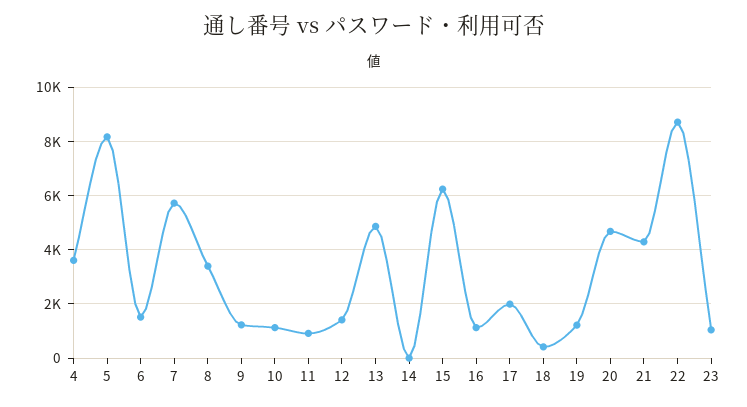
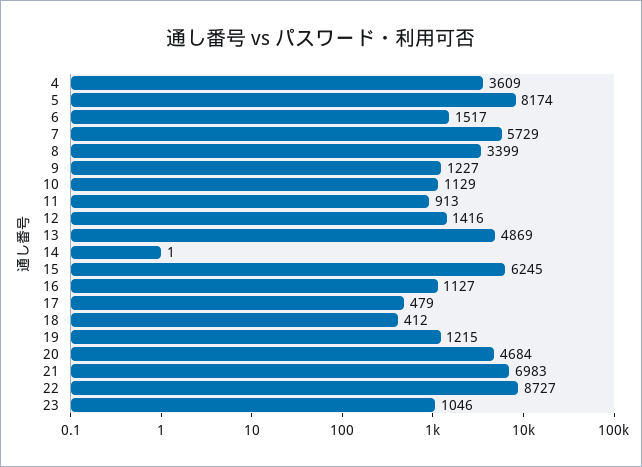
17: 2000 -> 479
21: 4250 -> 6983

